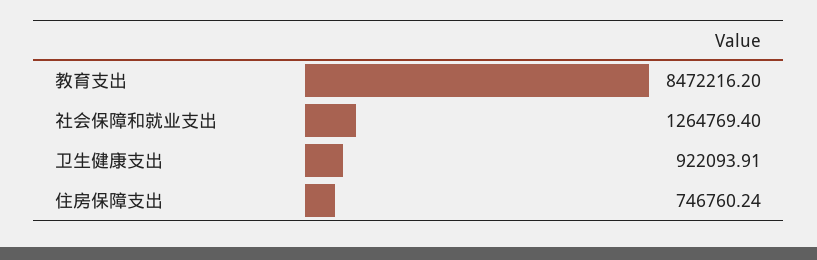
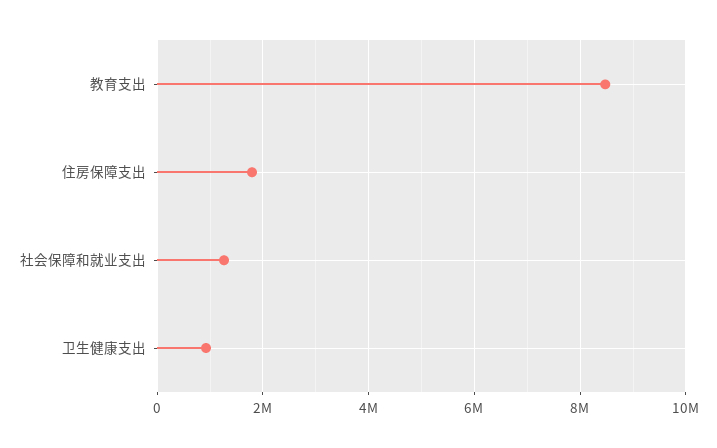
住房保障支出: 746760.24 -> 1800000

